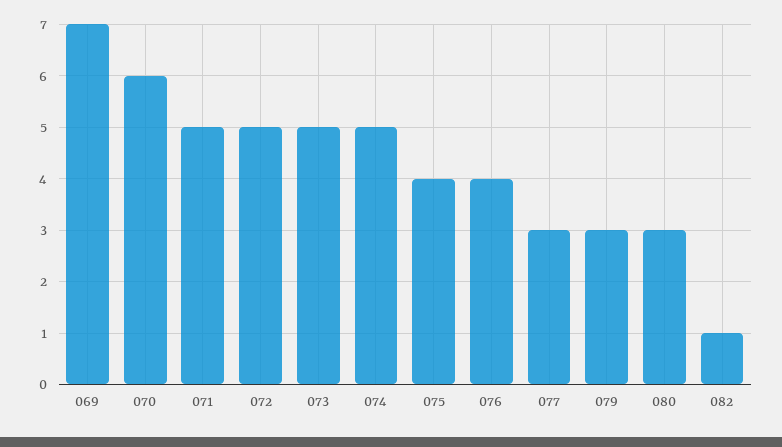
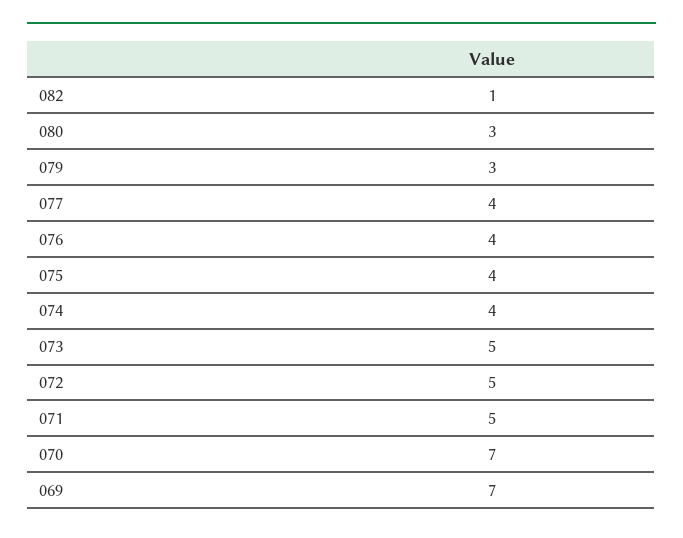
070: 6 -> 7
074: 5 -> 4
077: 3 -> 4

